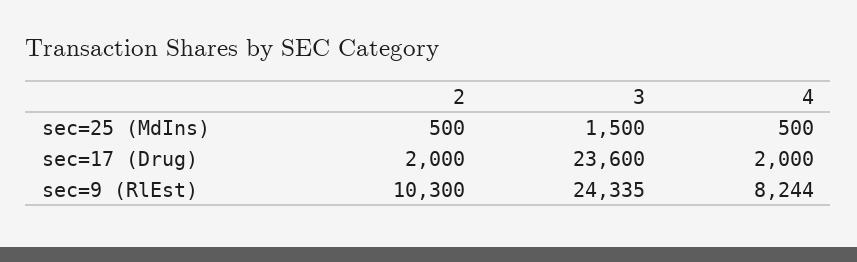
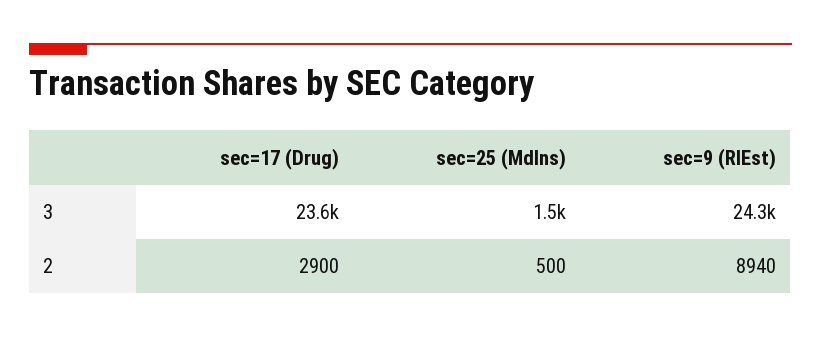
4, sec=25 (MdIns): 500 -> none
2, sec=17 (Drug): 2000 -> 2900
4, sec=17 (Drug): 2000 -> none
2, sec=9 (RlEst): 10300 -> 8940
4, sec=9 (RlEst): 8244 -> none

